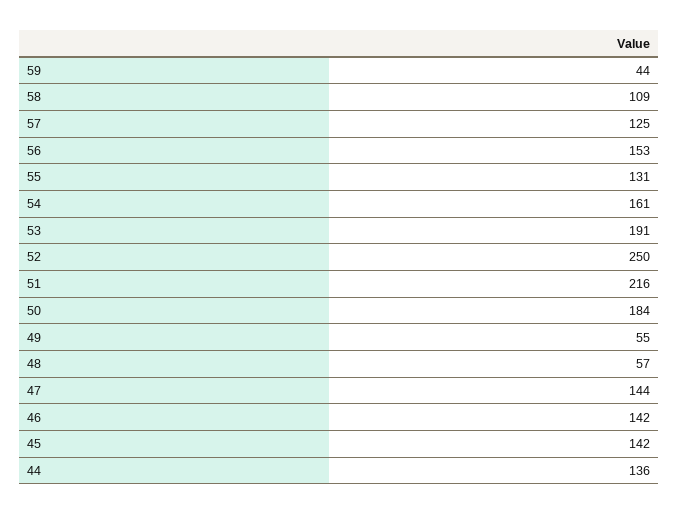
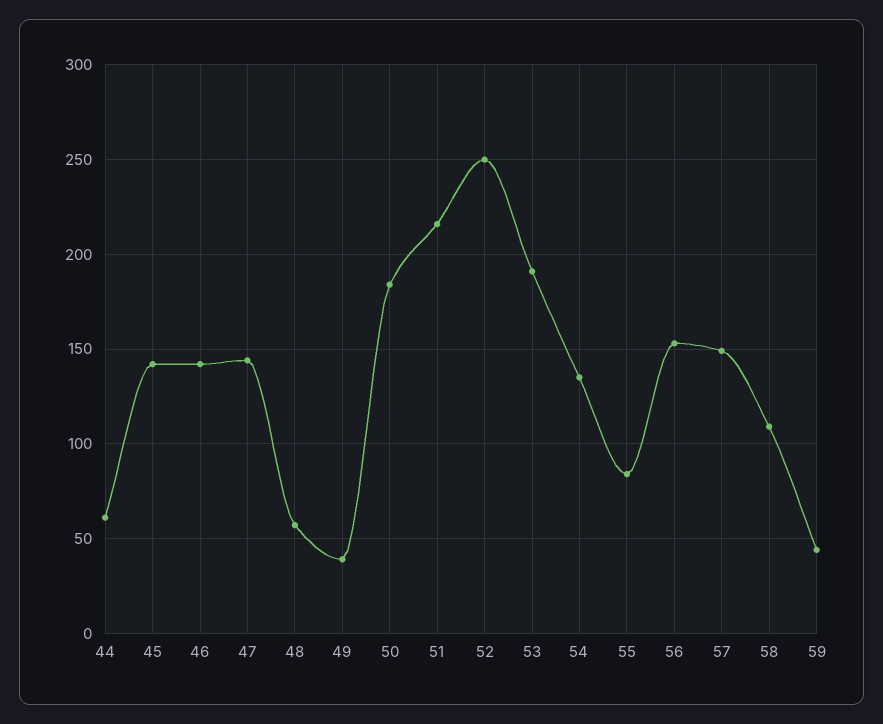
57: 125 -> 150
55: 131 -> 85
54: 161 -> 135
49: 55 -> 40
44: 136 -> 60

